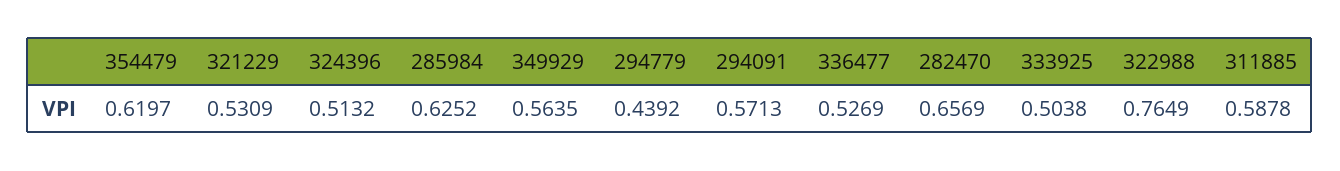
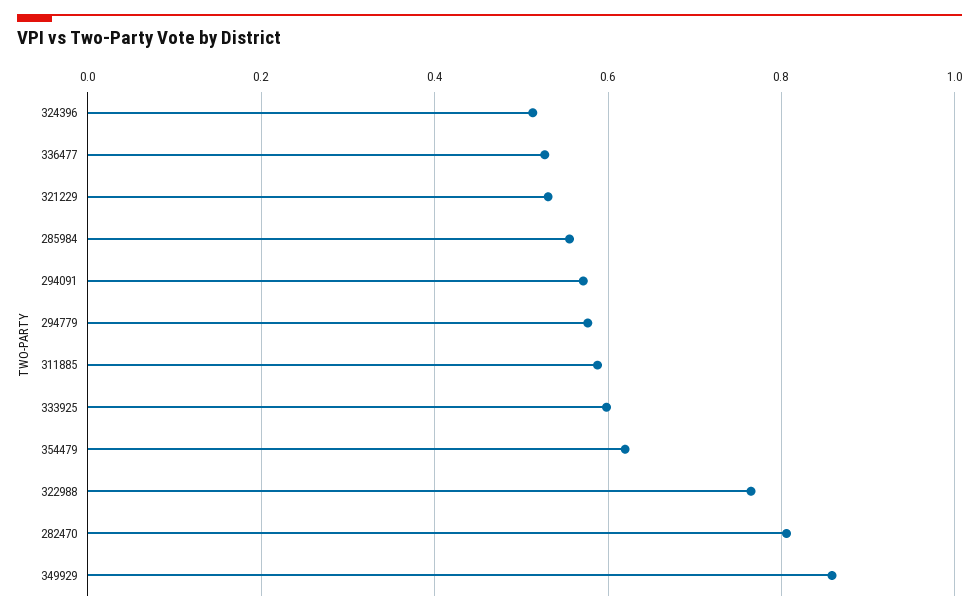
285984: 0.6252 -> 0.56
349929: 0.5635 -> 0.86
294779: 0.4392 -> 0.58
282470: 0.6569 -> 0.8
333925: 0.5038 -> 0.6

